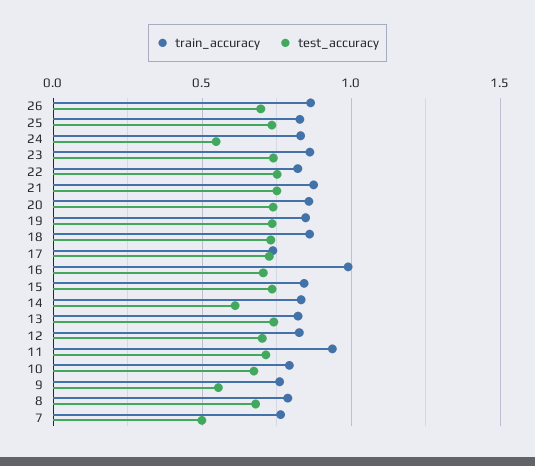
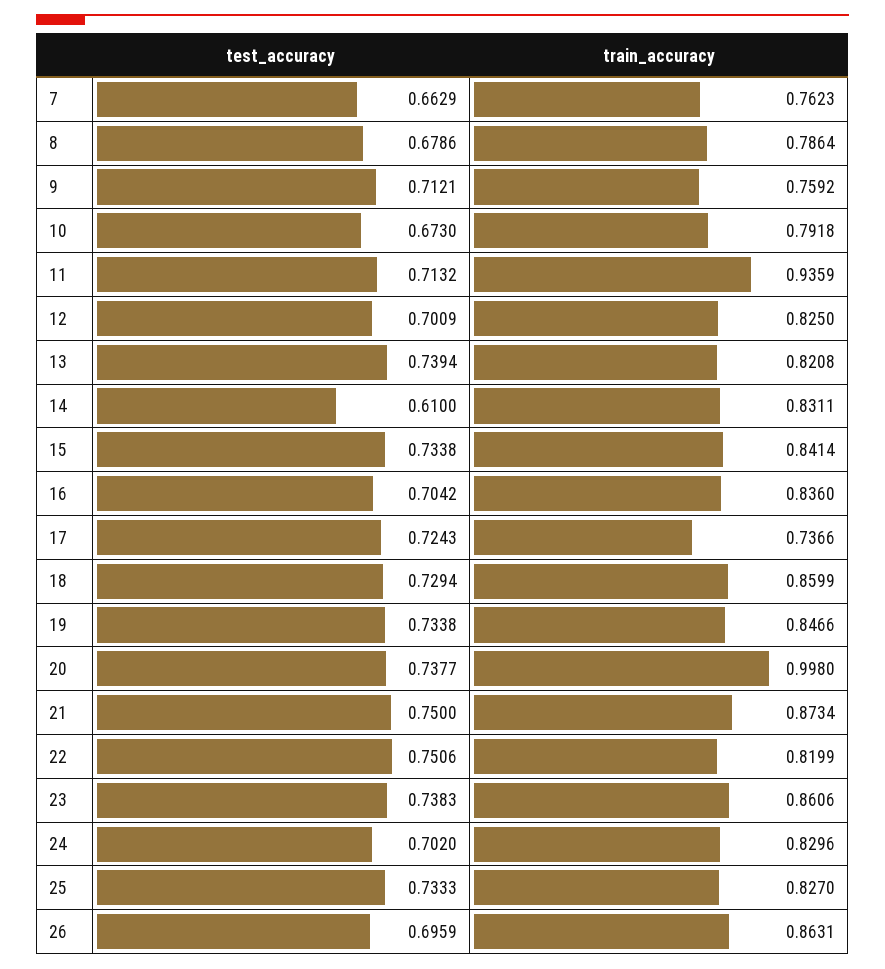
test_accuracy, 24: 0.55 -> 0.702
train_accuracy, 20: 0.85 -> 0.998
train_accuracy, 16: 1 -> 0.836
test_accuracy, 9: 0.55 -> 0.7121
test_accuracy, 7: 0.5 -> 0.6629

